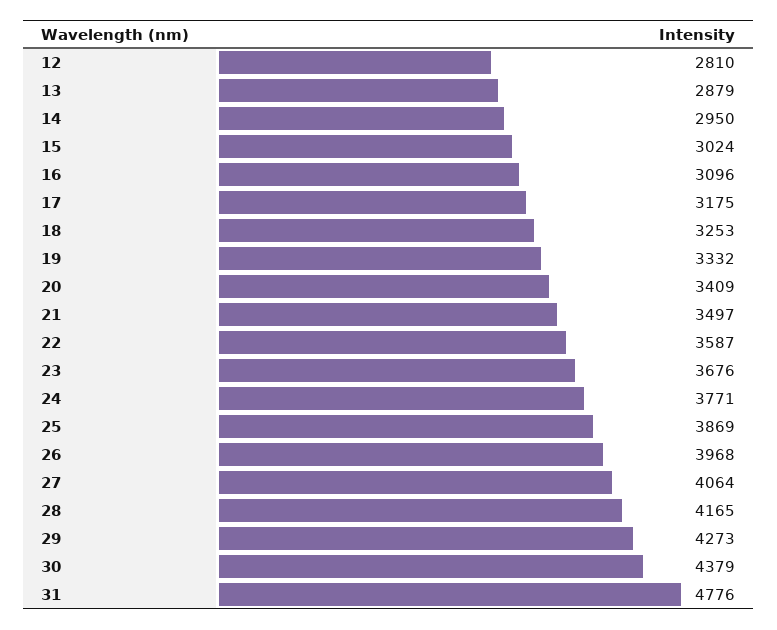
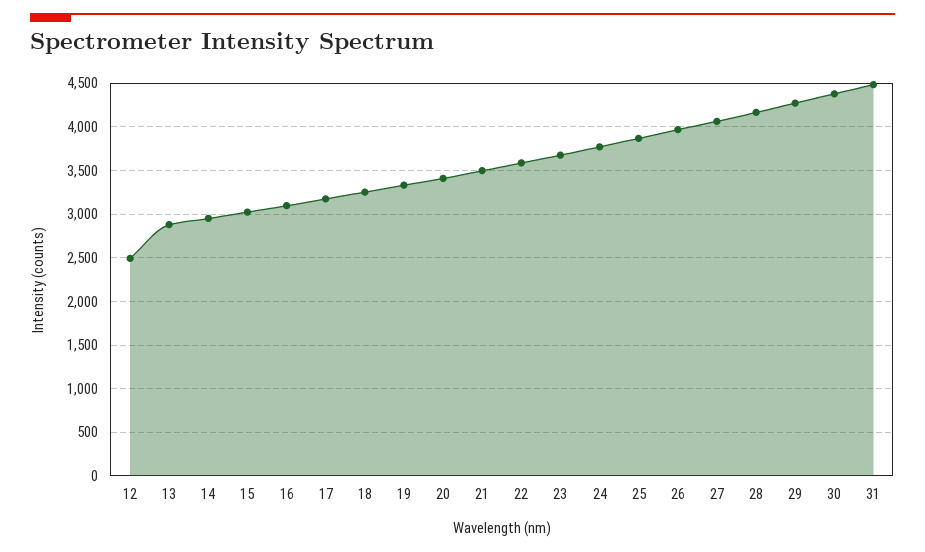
12: 2810 -> 2500
31: 4776 -> 4500

